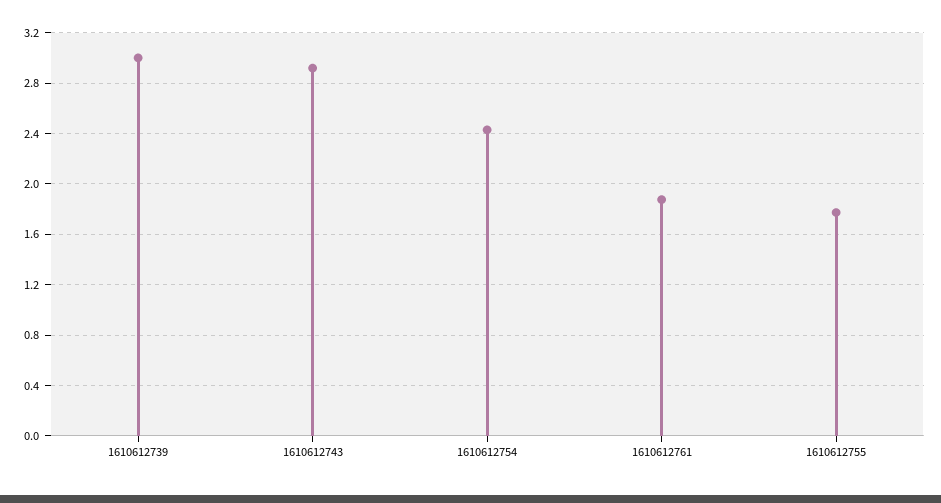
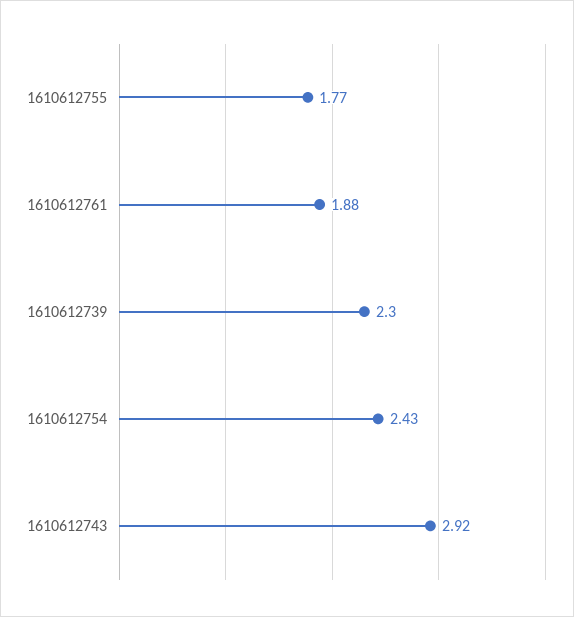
1610612739: 3 -> 2.3

